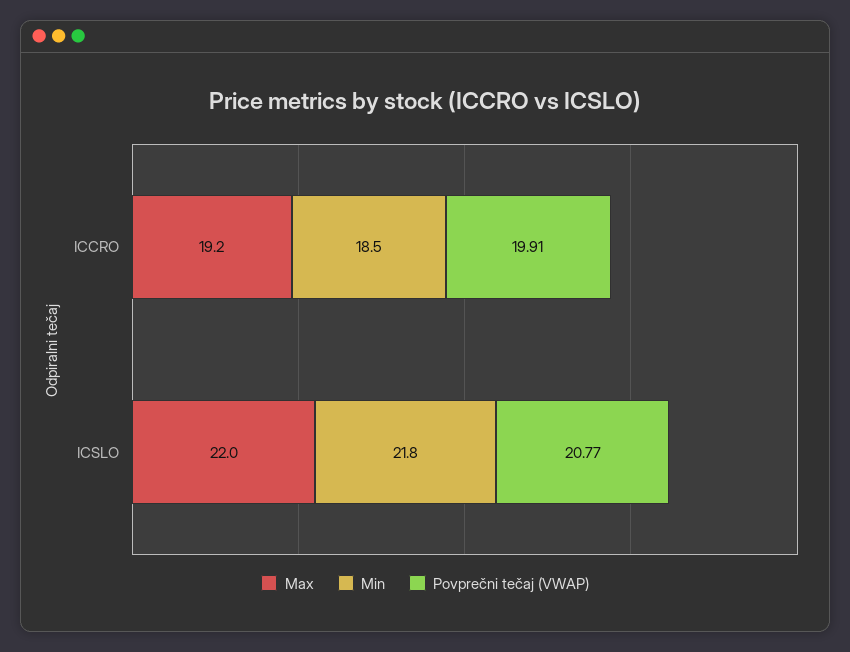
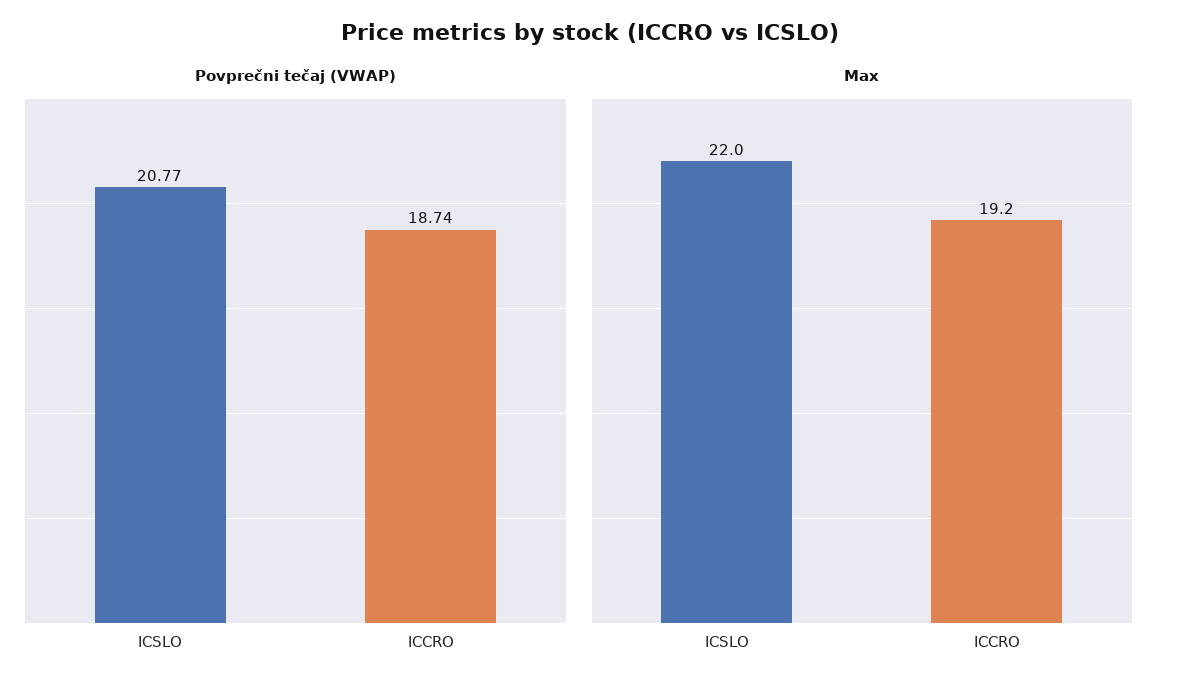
Min, ICCRO: 18.5 -> none
Povprečni tečaj (VWAP), ICCRO: 19.91 -> 18.74
Min, ICSLO: 21.8 -> none

